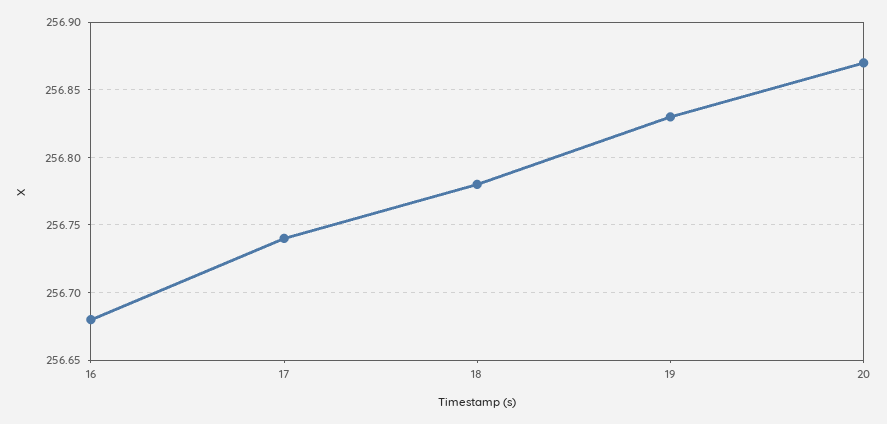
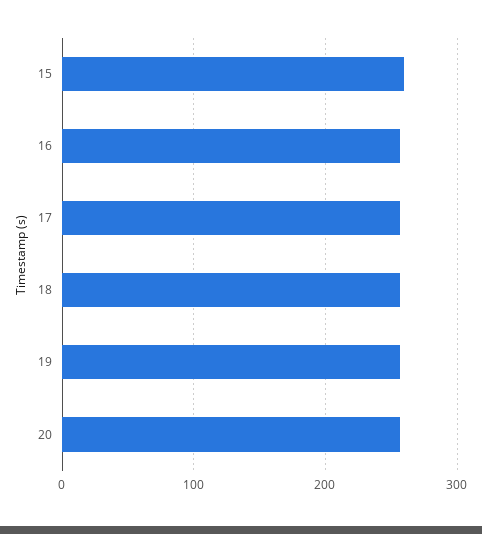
15: none -> 260

